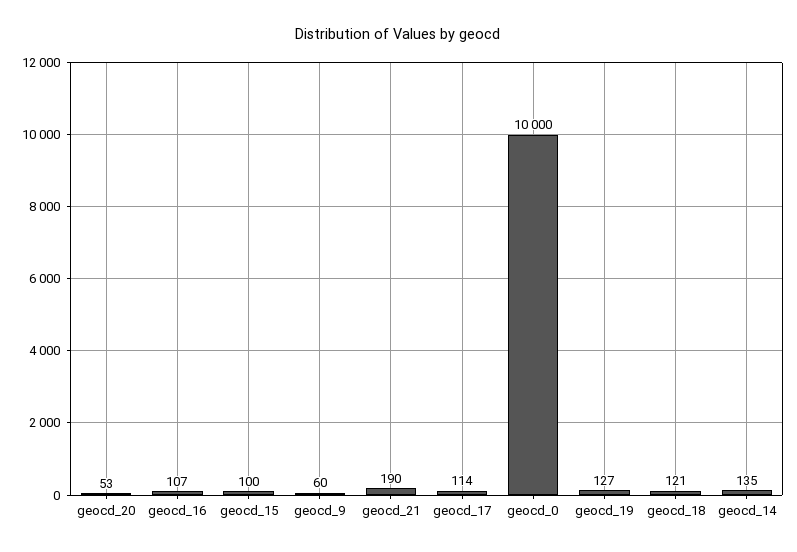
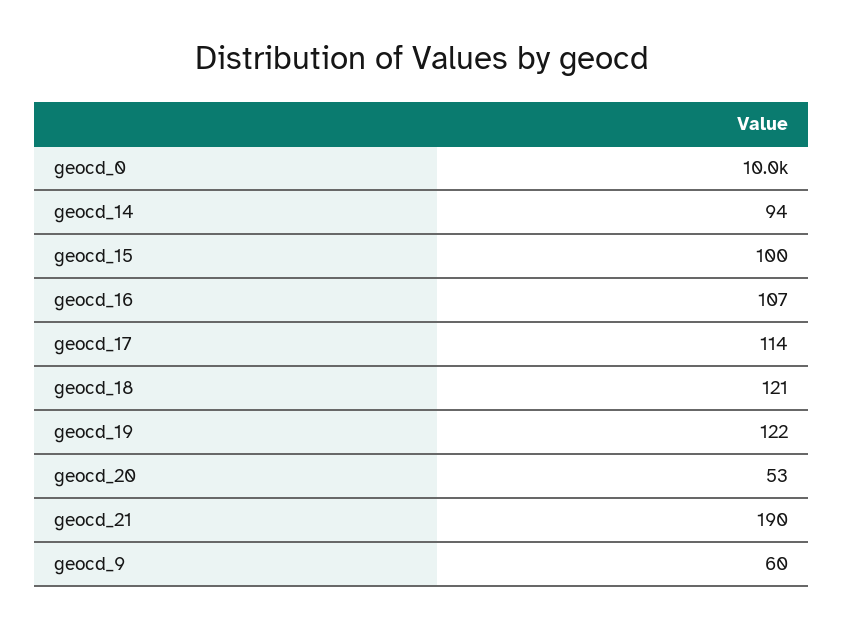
geocd_19: 127 -> 122
geocd_14: 135 -> 94

